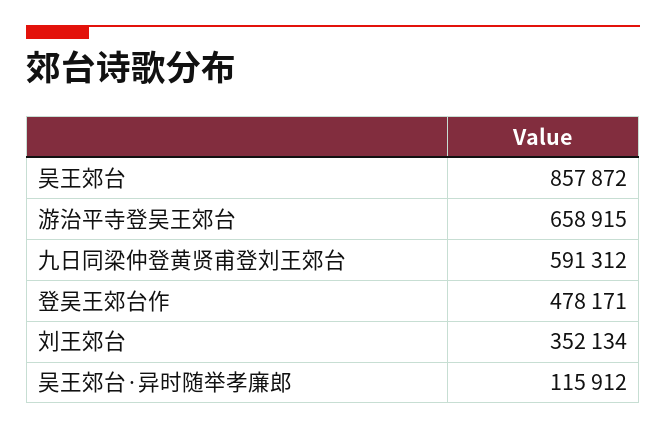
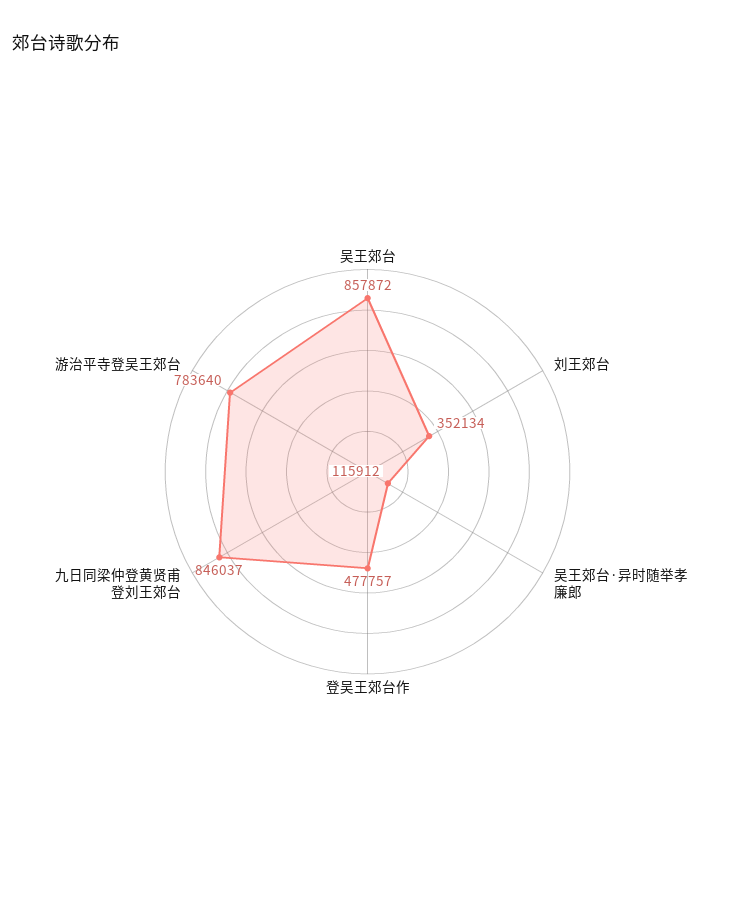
游治平寺登吴王郊台: 658915 -> 783640
九日同梁仲登黄贤甫登刘王郊台: 591312 -> 846037
登吴王郊台作: 478171 -> 477757

